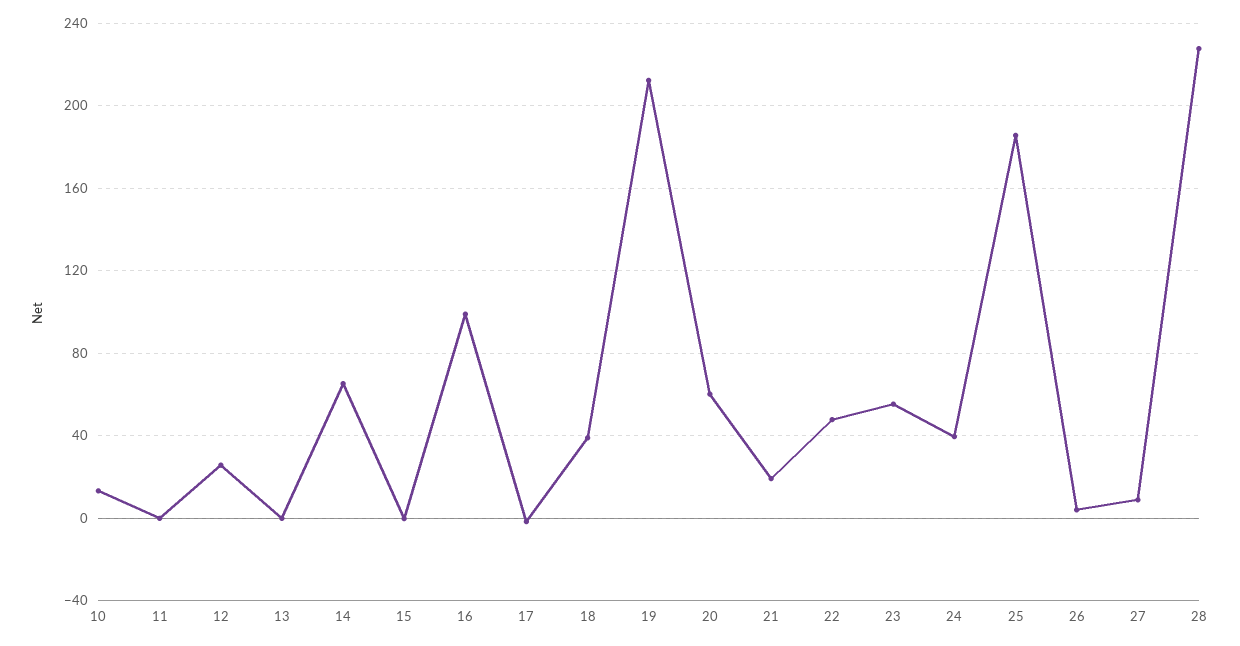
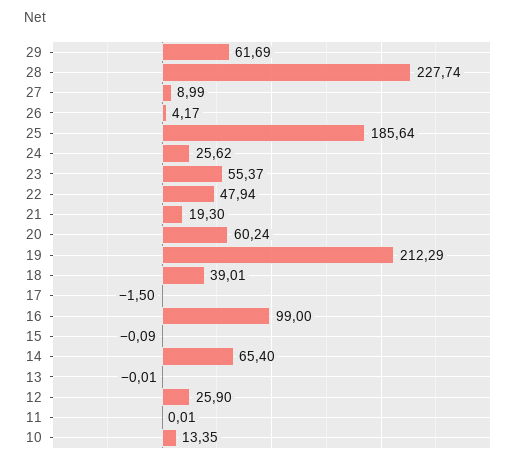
24: 40 -> 25.62
29: none -> 61.69

